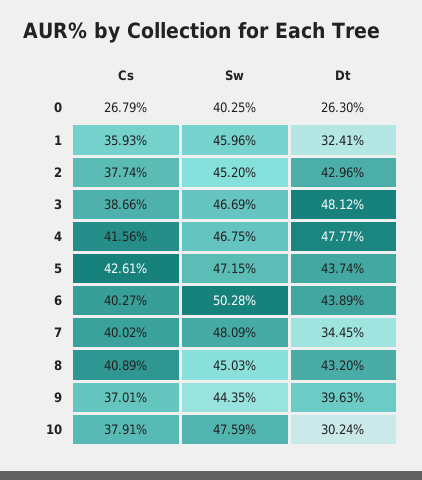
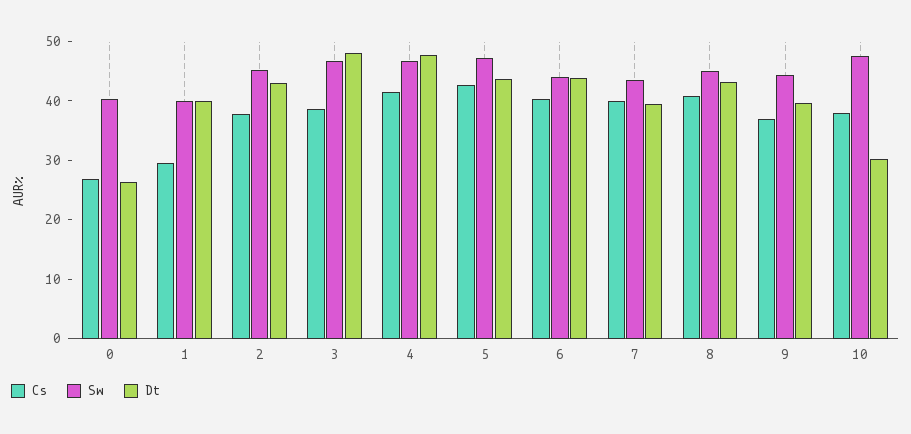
Cs, 1: 35.93 -> 30
Sw, 1: 45.96 -> 40
Dt, 1: 32.41 -> 40
Sw, 6: 50.28 -> 44
Sw, 7: 48.09 -> 44
Dt, 7: 34.45 -> 40

